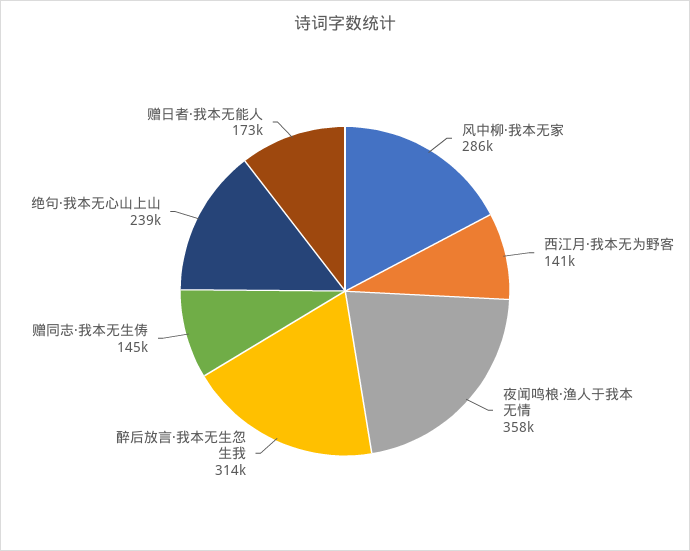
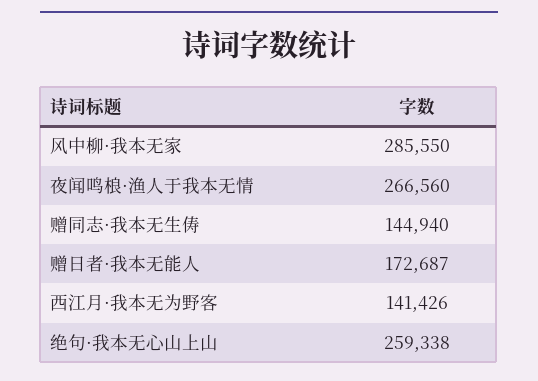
夜闻鸣桹·渔人于我本无情: 358000 -> 266560
醉后放言·我本无生忽生我: 314000 -> none
绝句·我本无心山上山: 239000 -> 259338

